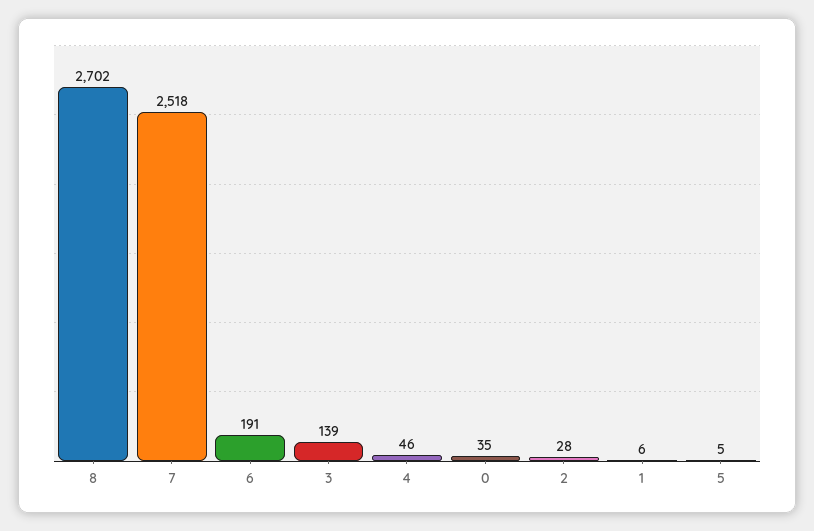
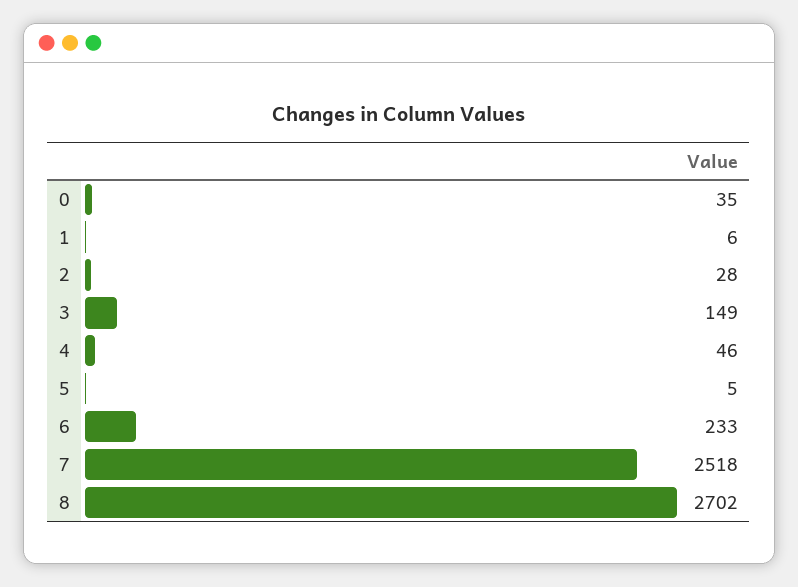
6: 191 -> 233
3: 139 -> 149

